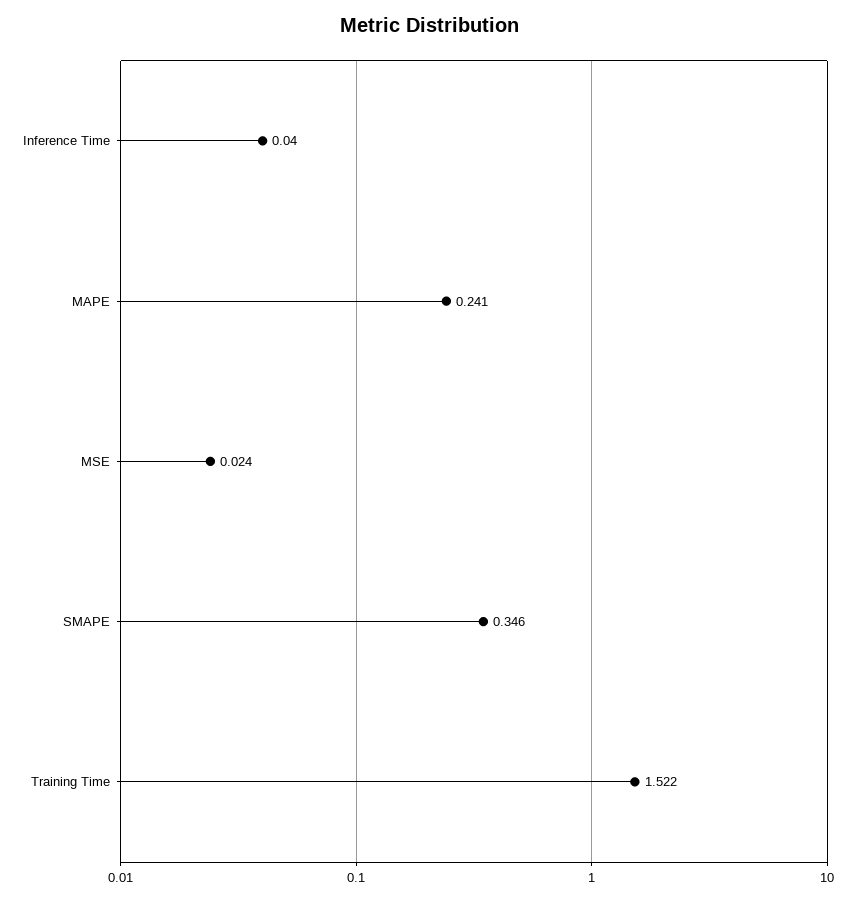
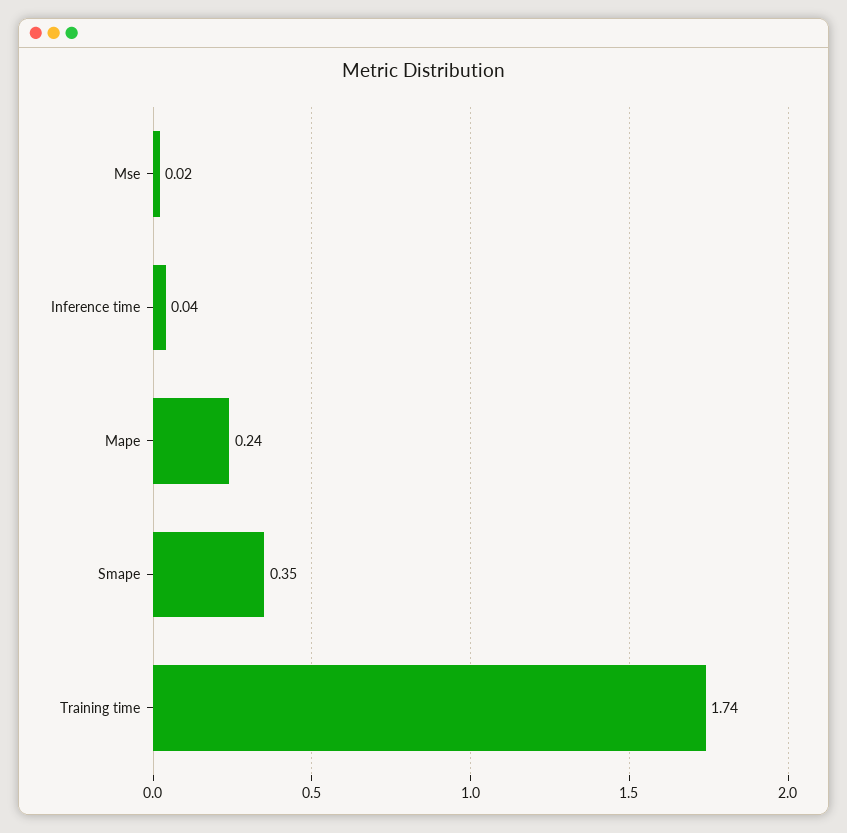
Training Time: 1.522 -> 1.74

